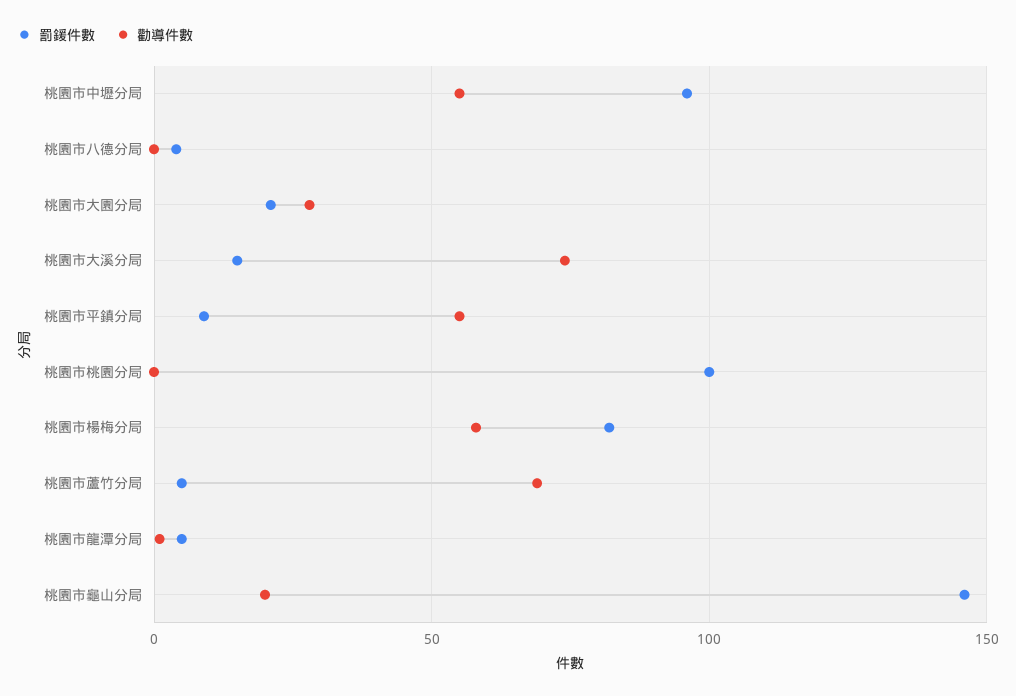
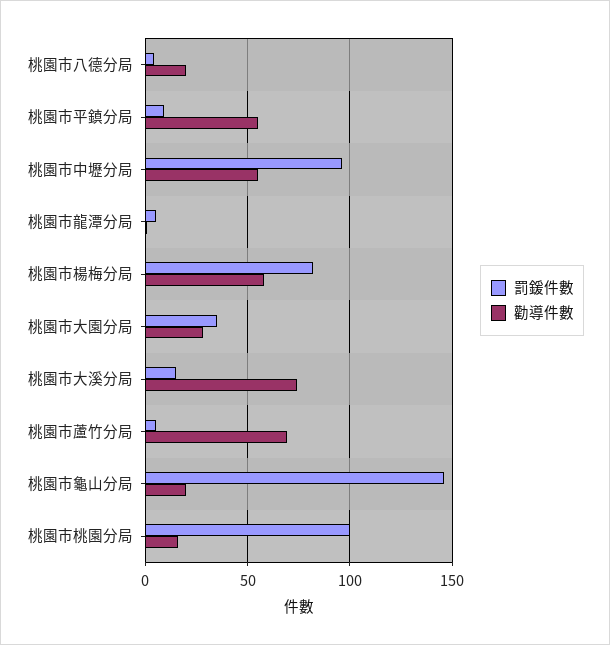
勸導件數, 桃園市八德分局: 0 -> 20
罰鍰件數, 桃園市大園分局: 20 -> 35
勸導件數, 桃園市桃園分局: 0 -> 15

